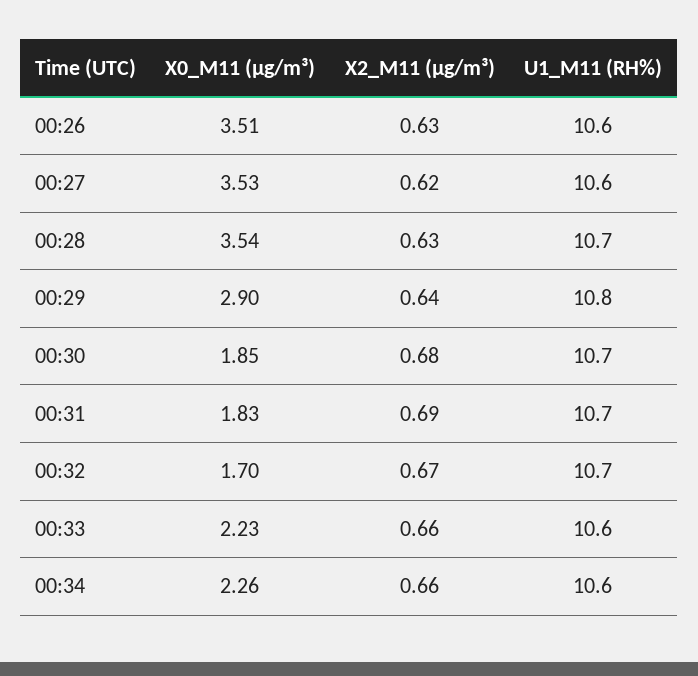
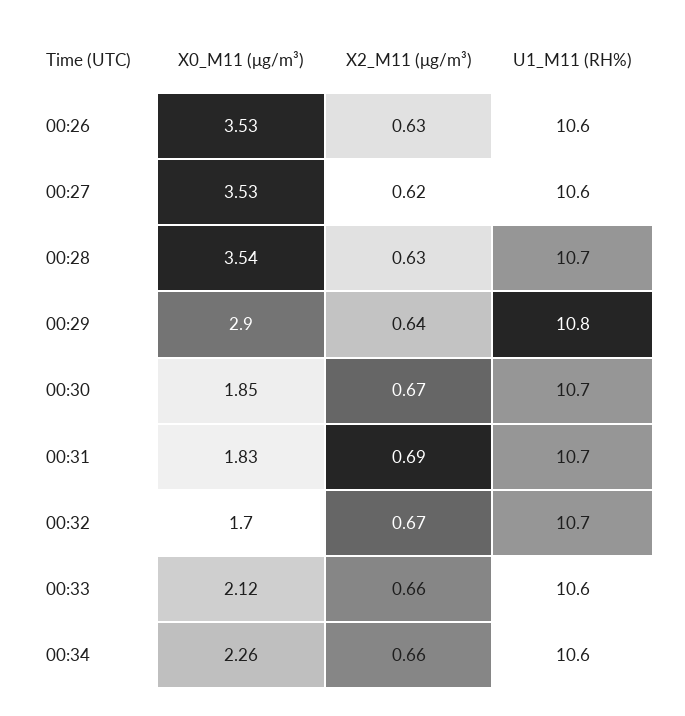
X0_M11 (μg/m³), 00:26: 3.51 -> 3.53
X2_M11 (μg/m³), 00:30: 0.68 -> 0.67
X0_M11 (μg/m³), 00:33: 2.23 -> 2.12

